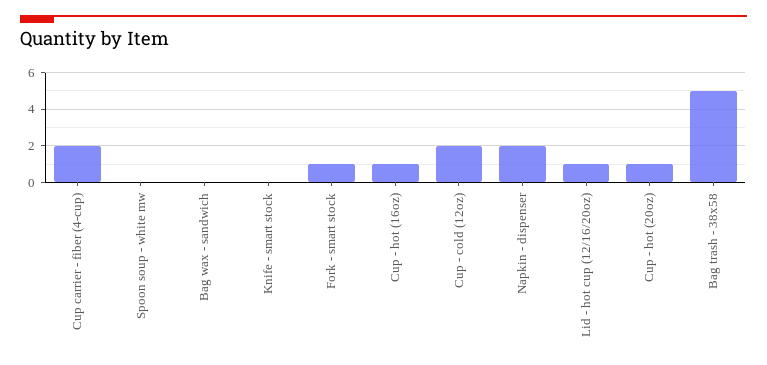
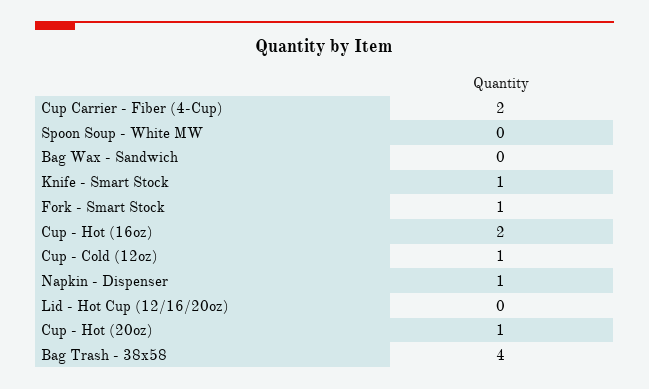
Knife - smart stock: 0 -> 1
Cup - hot (16oz): 1 -> 2
Cup - cold (12oz): 2 -> 1
Napkin - dispenser: 2 -> 1
Lid - hot cup (12/16/20oz): 1 -> 0
Bag trash - 38x58: 5 -> 4

